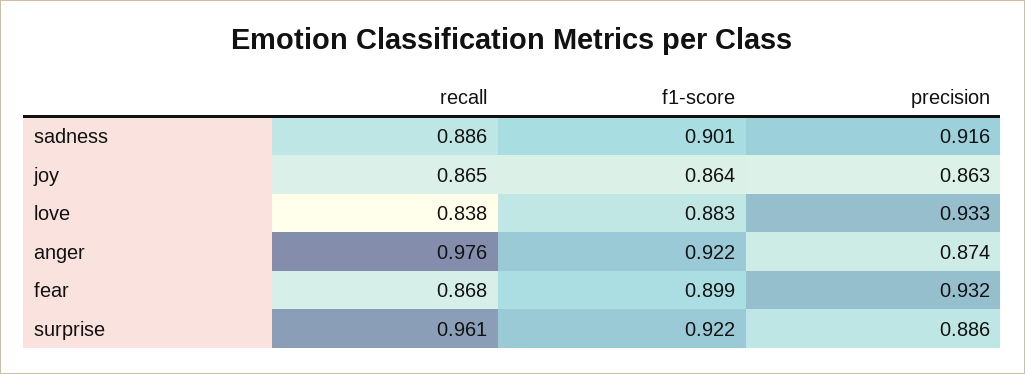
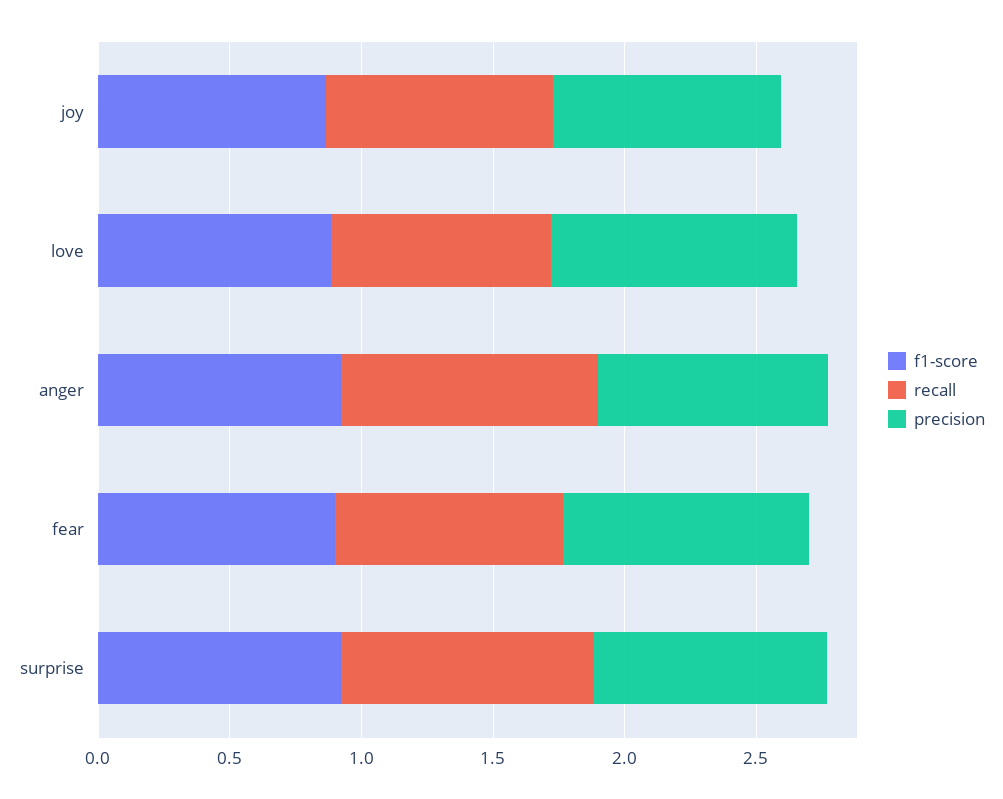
recall, sadness: 0.886 -> none
f1-score, sadness: 0.901 -> none
precision, sadness: 0.916 -> none

